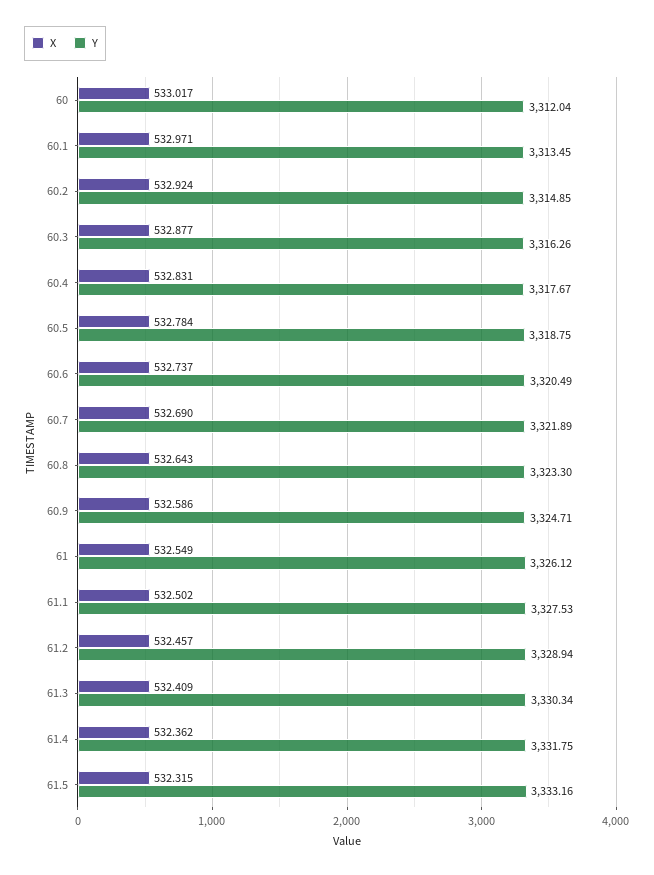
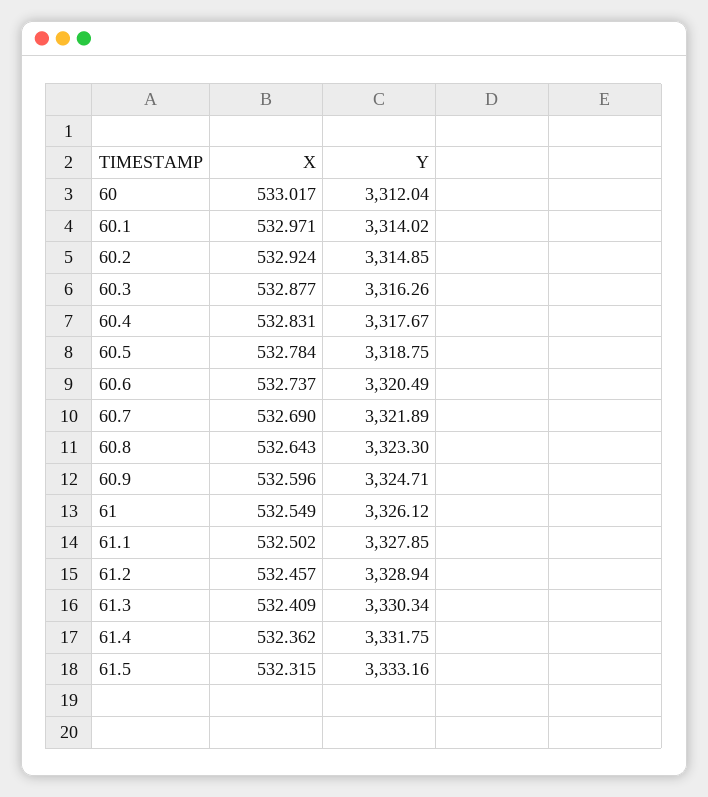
Y, 60.1: 3313.45 -> 3314.02
X, 60.9: 532.586 -> 532.596
Y, 61.1: 3327.53 -> 3327.85

